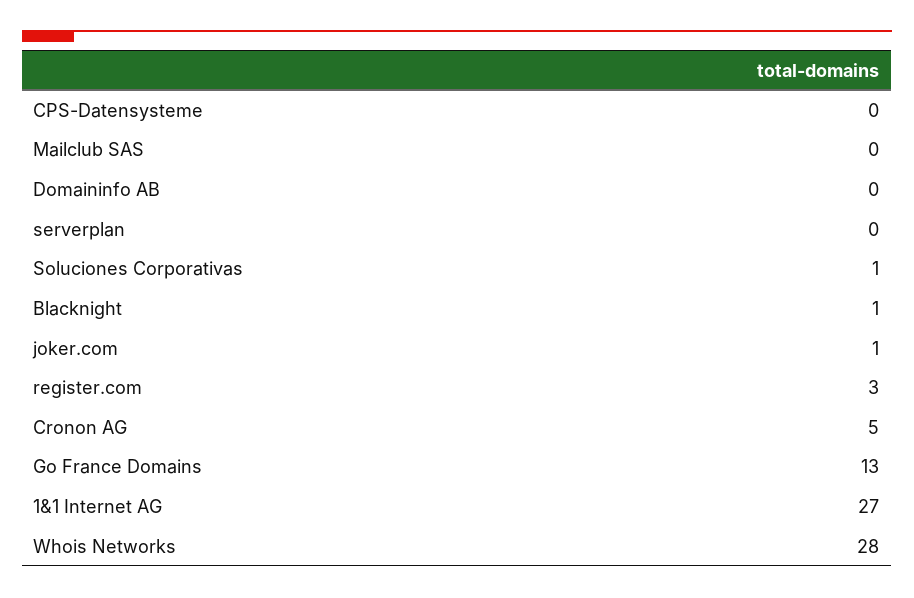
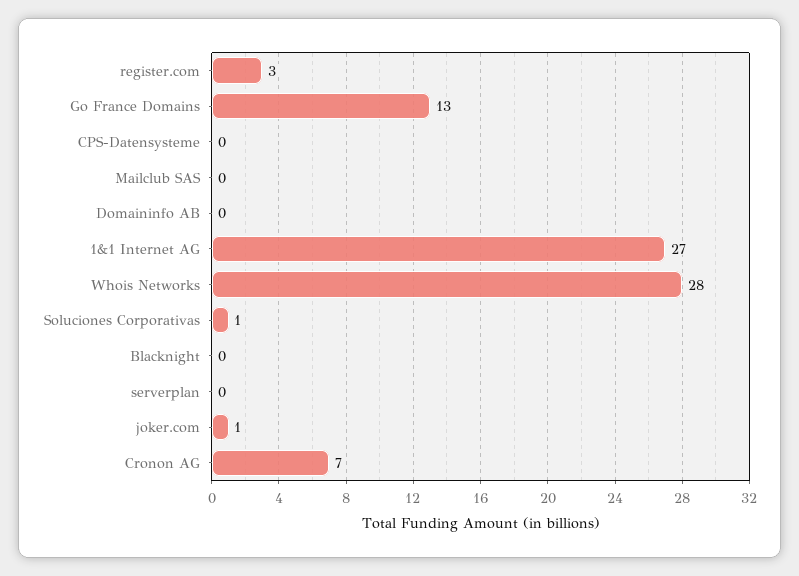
Blacknight: 1 -> 0
Cronon AG: 5 -> 7

